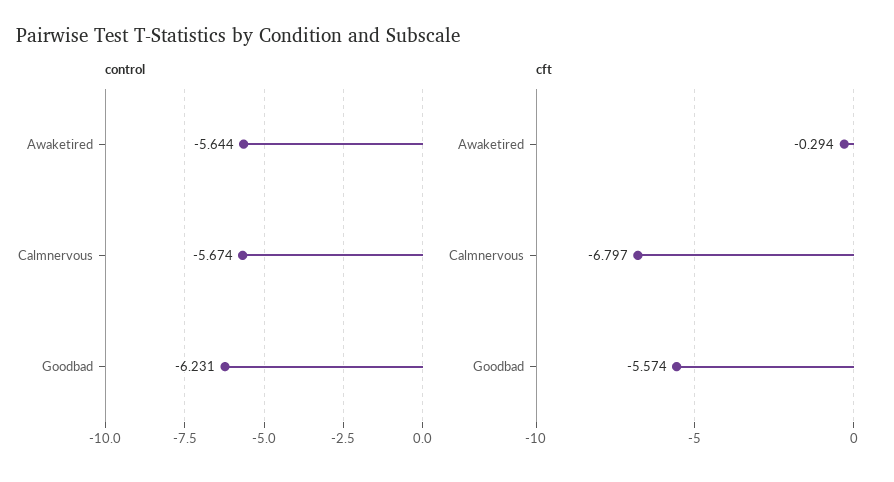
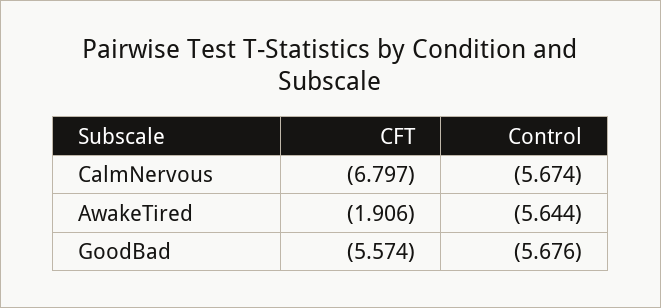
control, Goodbad: -6.231 -> -5.676
cft, Awaketired: -0.294 -> -1.906

